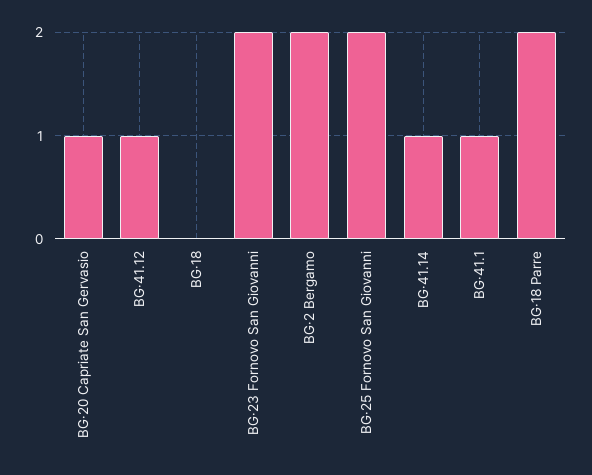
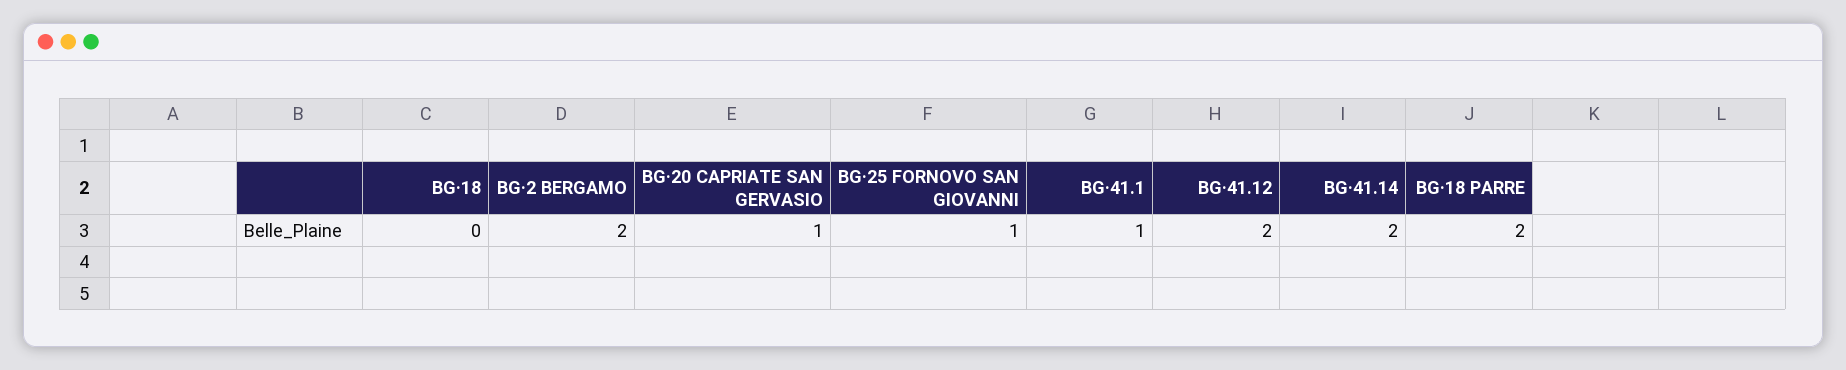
BG·41.12: 1 -> 2
BG·23 Fornovo San Giovanni: 2 -> none
BG·25 Fornovo San Giovanni: 2 -> 1
BG·41.14: 1 -> 2

